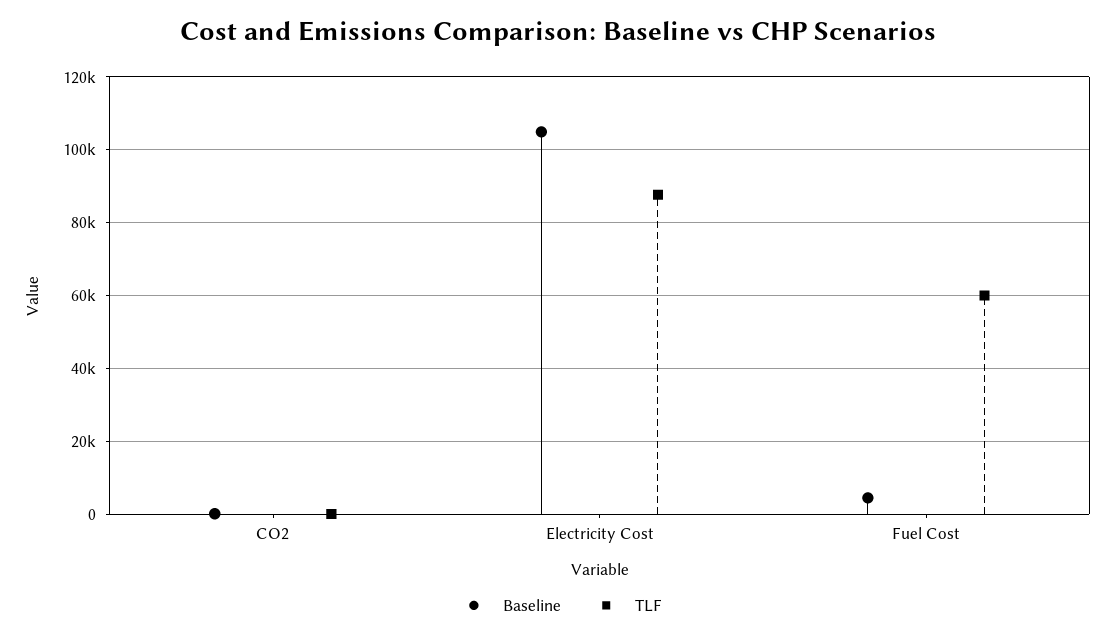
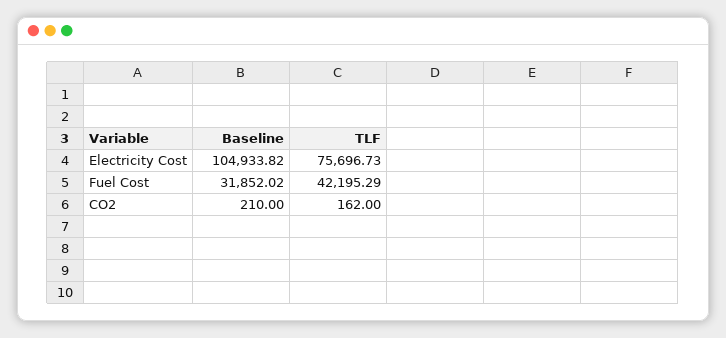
TLF, Electricity Cost: 88000 -> 75696.73
Baseline, Fuel Cost: 4000 -> 31852.02
TLF, Fuel Cost: 60000 -> 42195.29

